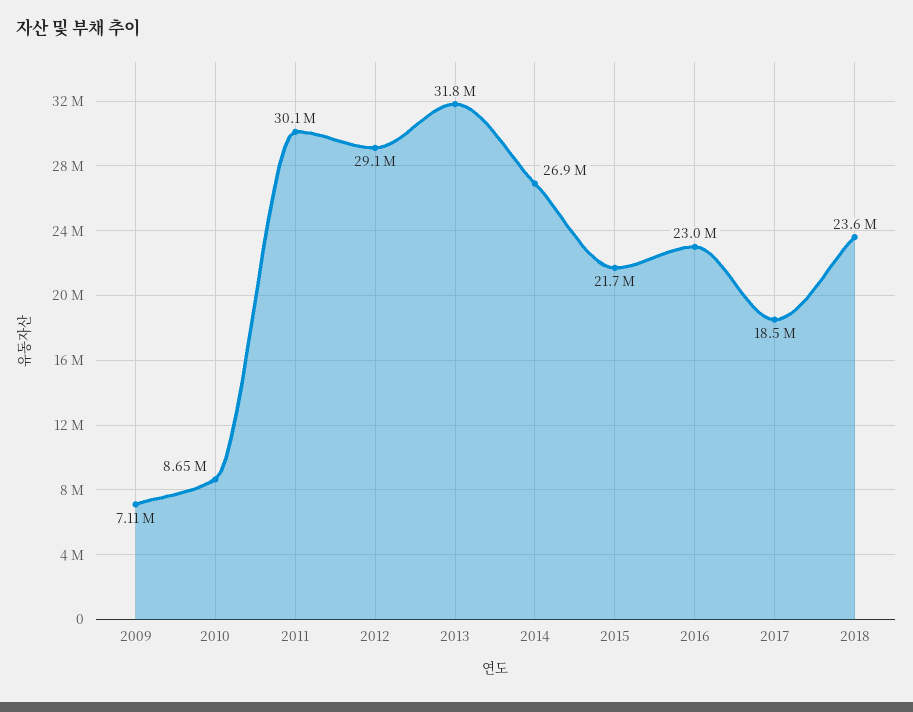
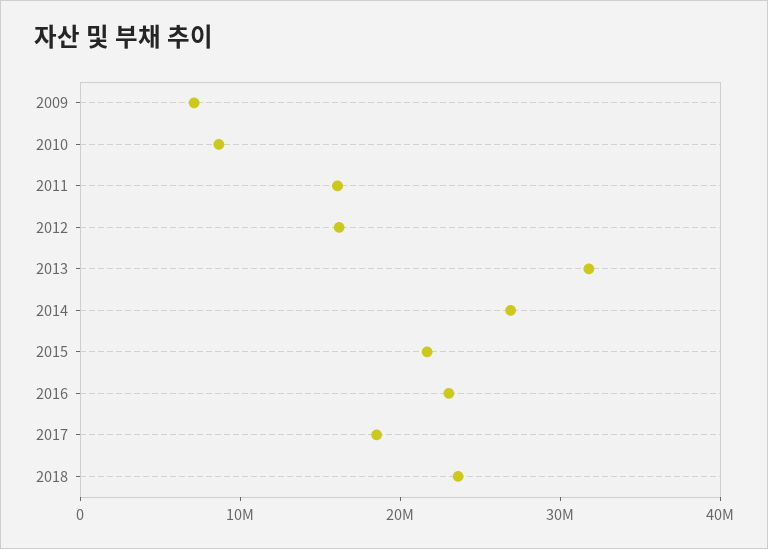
2011: 30100000 -> 16000000
2012: 29100000 -> 16000000

